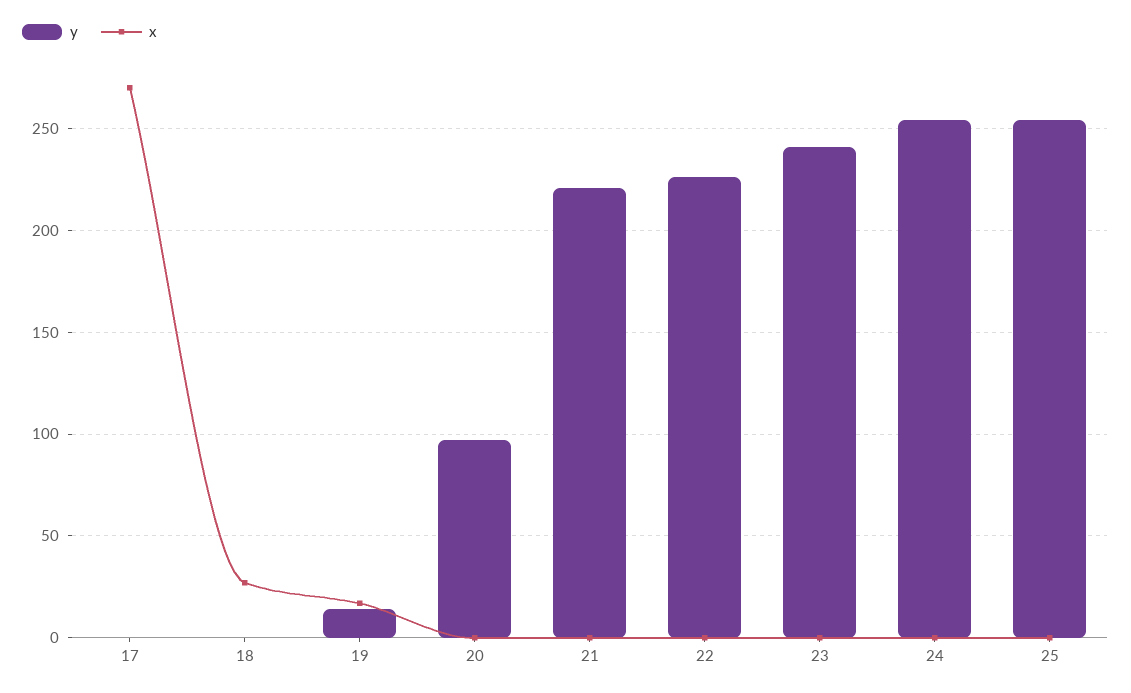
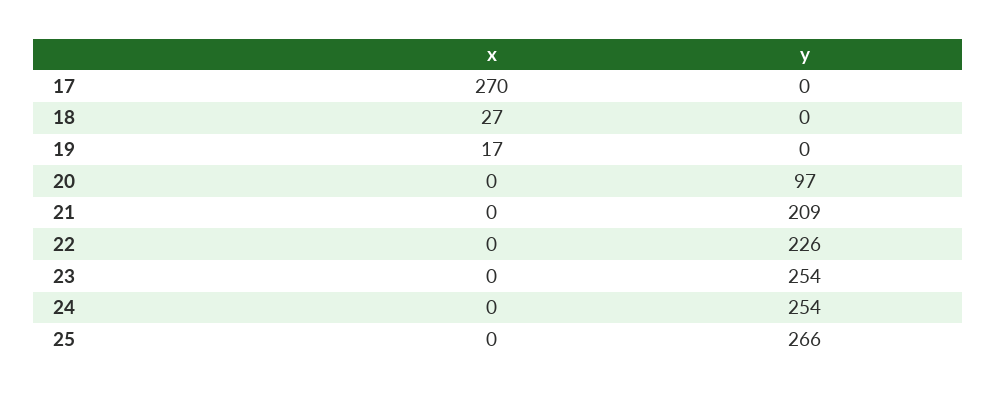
y, 19: 15 -> 0
y, 21: 220 -> 209
y, 23: 240 -> 254
y, 25: 255 -> 266

